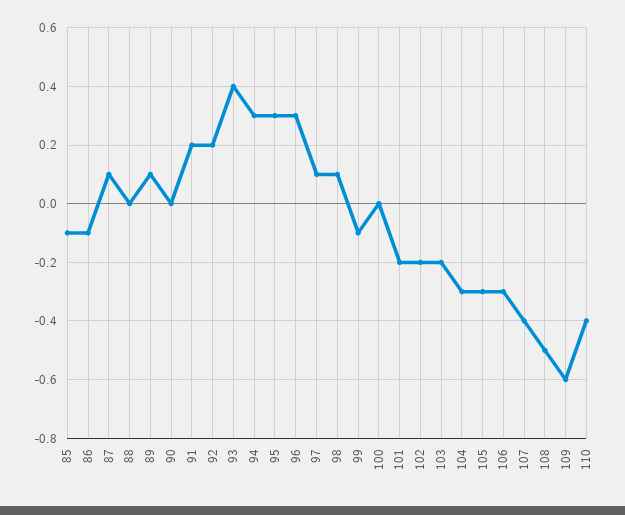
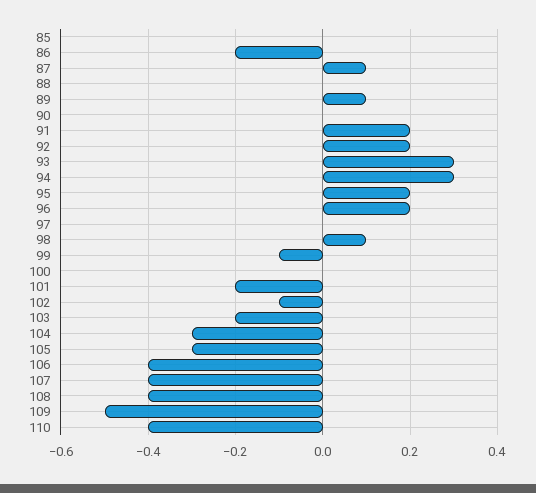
85: -0.1 -> 0
86: -0.1 -> -0.2
93: 0.4 -> 0.3
95: 0.3 -> 0.2
96: 0.3 -> 0.2
97: 0.1 -> 0
102: -0.2 -> -0.1
106: -0.3 -> -0.4
108: -0.5 -> -0.4
109: -0.6 -> -0.5

